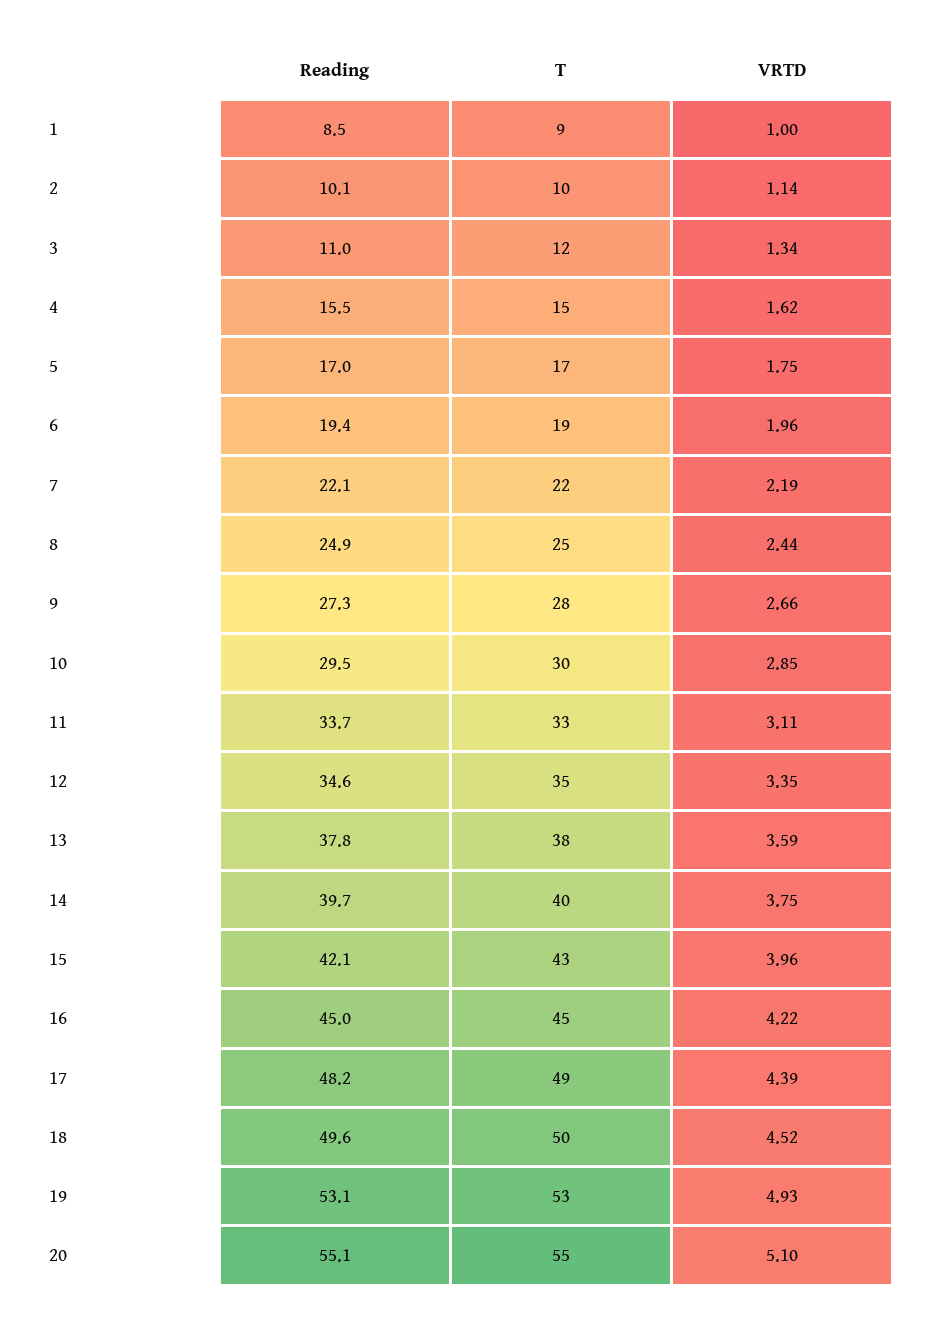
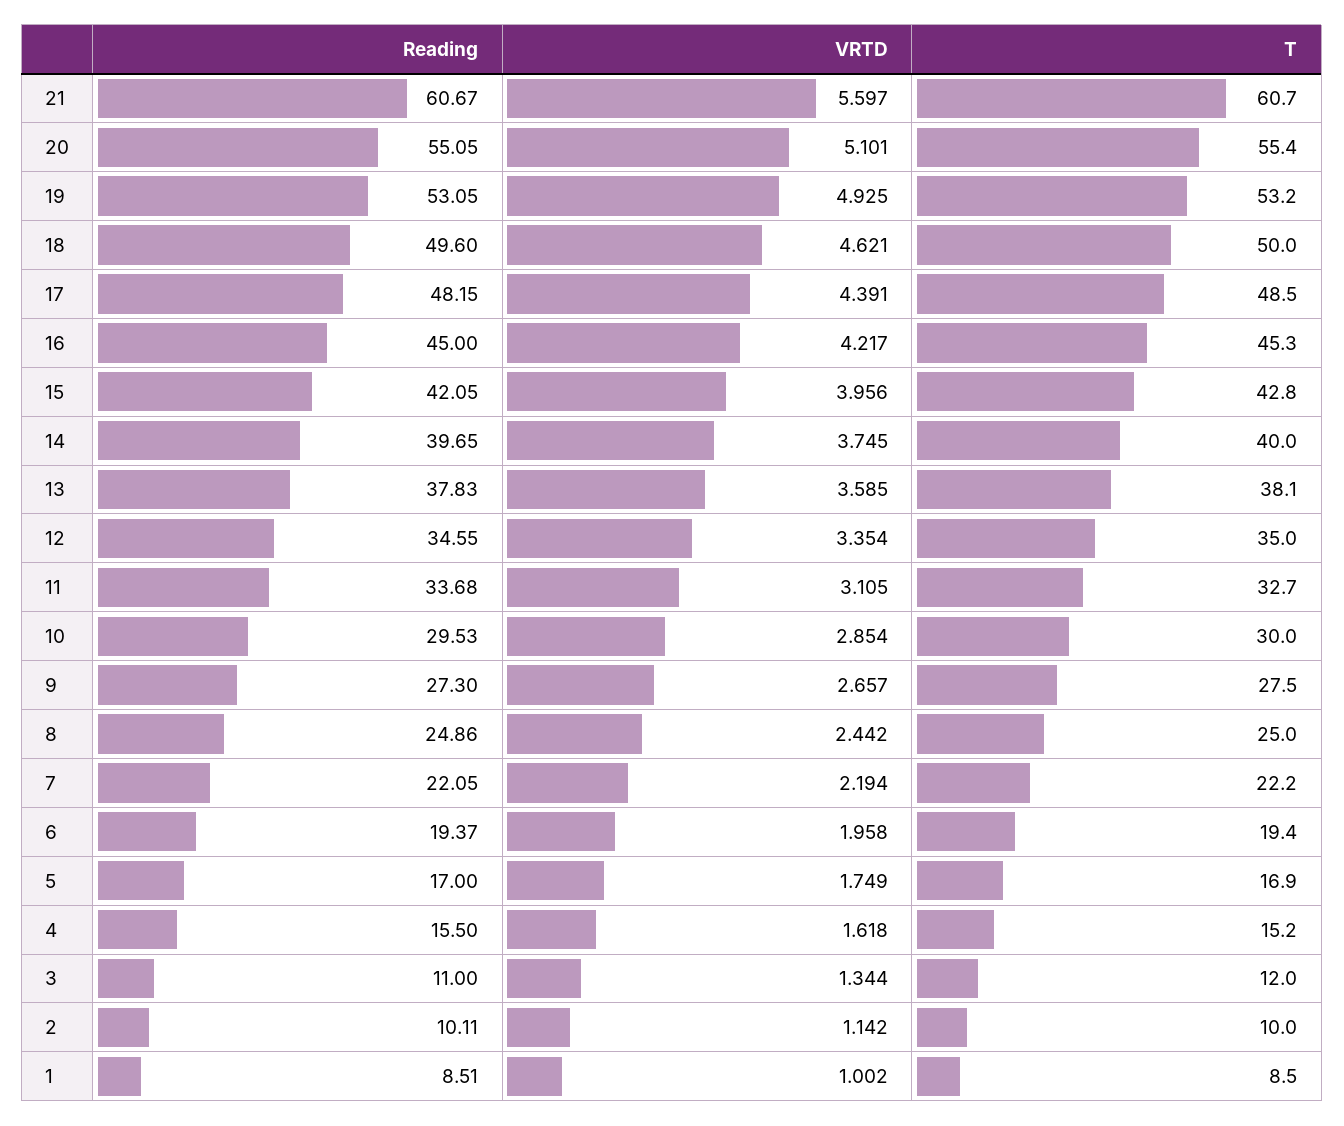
VRTD, 18: 4.52 -> 4.621
Reading, 21: none -> 60.67
VRTD, 21: none -> 5.597
T, 21: none -> 60.7

